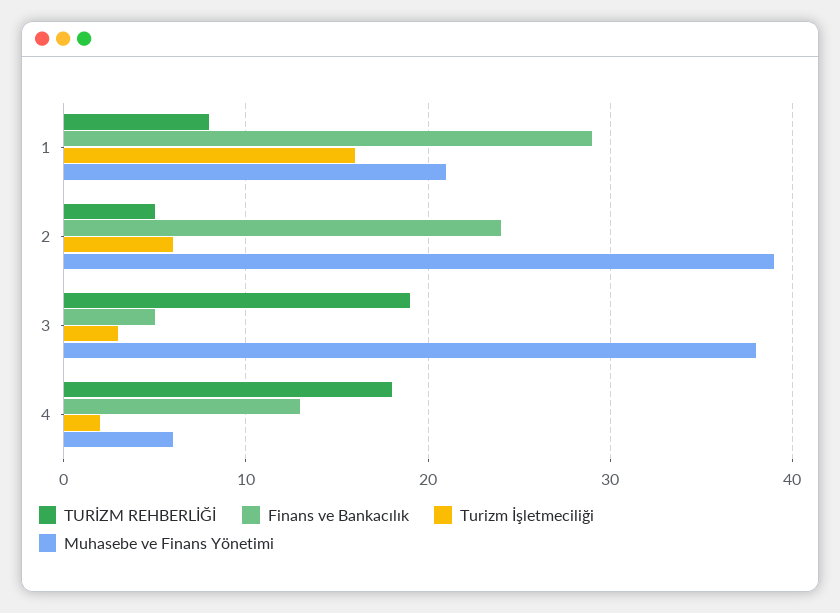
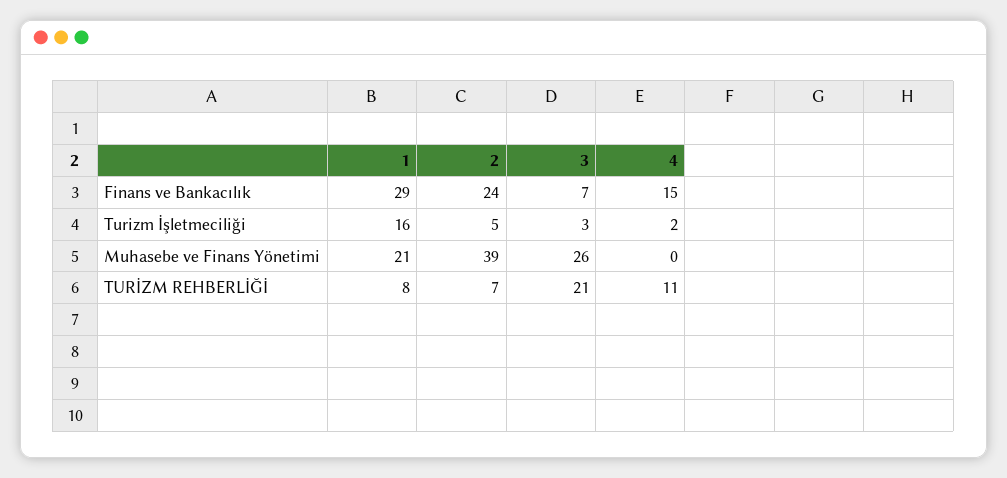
TURİZM REHBERLİĞİ, 2: 5 -> 7
Turizm İşletmeciliği, 2: 6 -> 5
TURİZM REHBERLİĞİ, 3: 19 -> 21
Finans ve Bankacılık, 3: 5 -> 7
Muhasebe ve Finans Yönetimi, 3: 38 -> 26
TURİZM REHBERLİĞİ, 4: 18 -> 11
Finans ve Bankacılık, 4: 13 -> 15
Muhasebe ve Finans Yönetimi, 4: 6 -> 0

